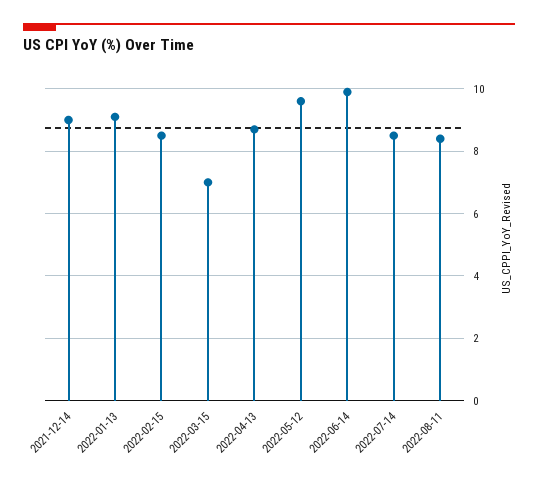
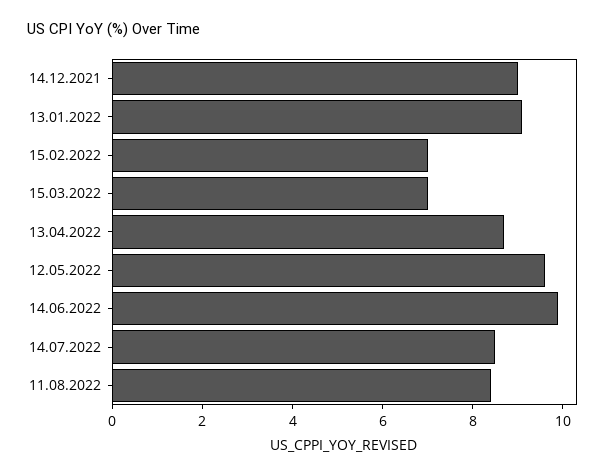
2022-02-15: 8.5 -> 7

